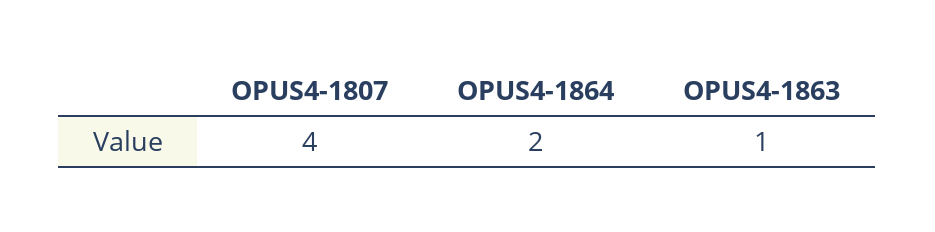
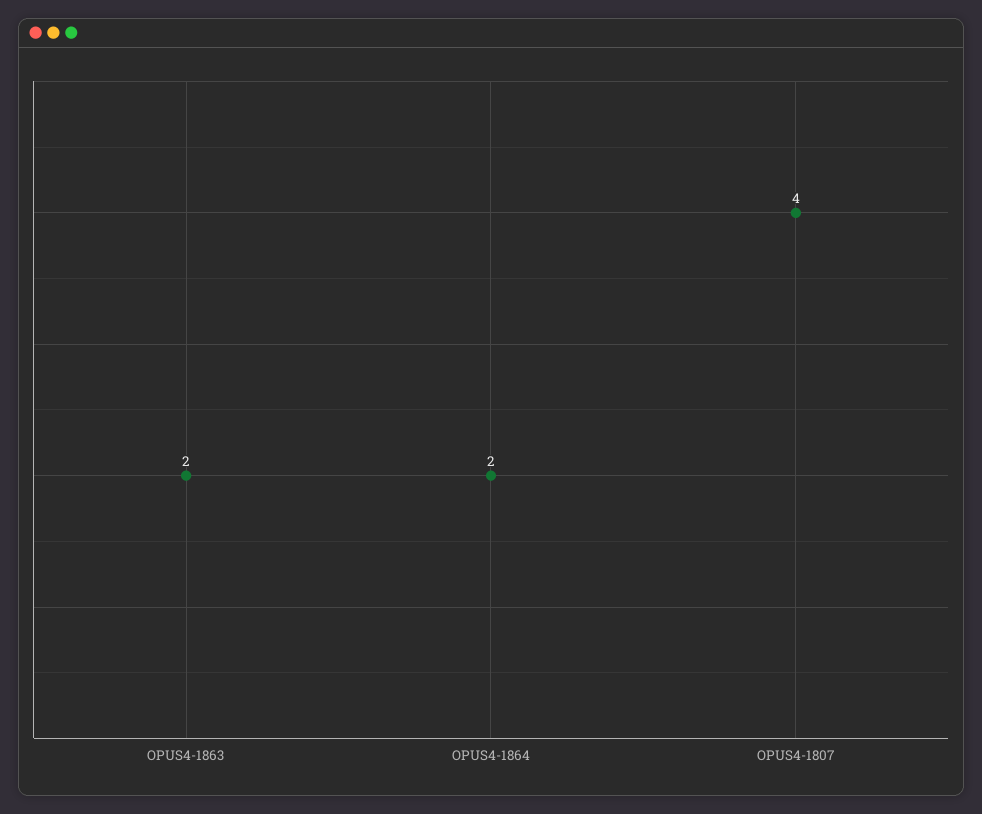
OPUS4-1863: 1 -> 2

